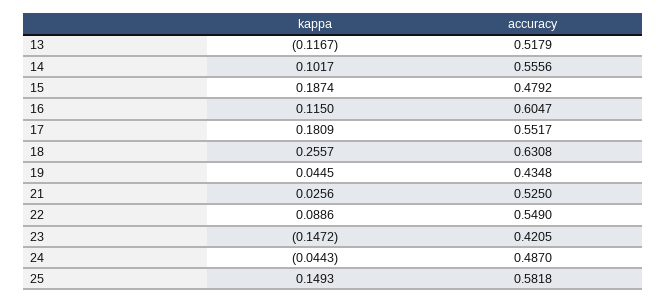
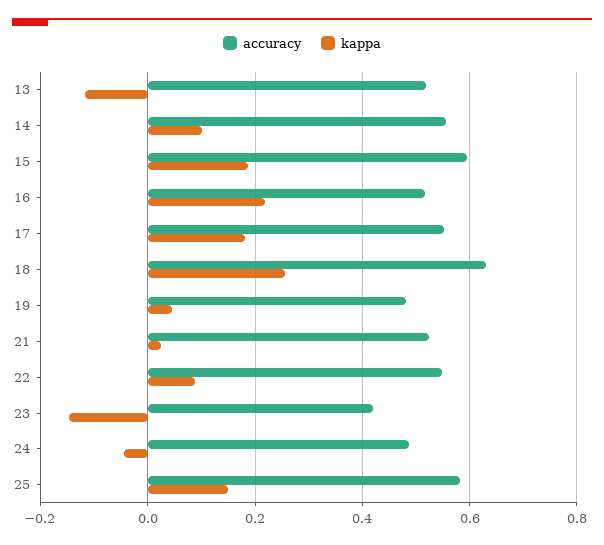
accuracy, 15: 0.4792 -> 0.6
kappa, 16: 0.115 -> 0.22
accuracy, 16: 0.6047 -> 0.52
accuracy, 19: 0.4348 -> 0.48

